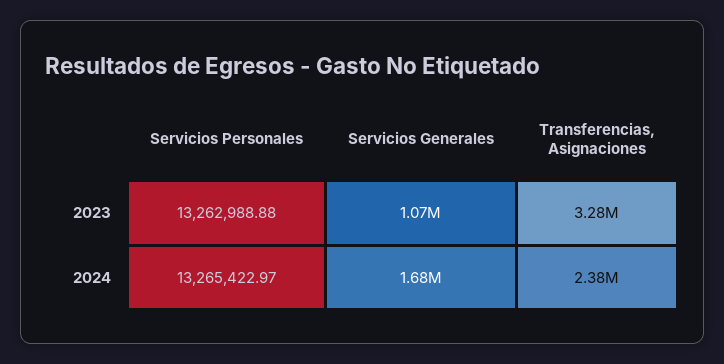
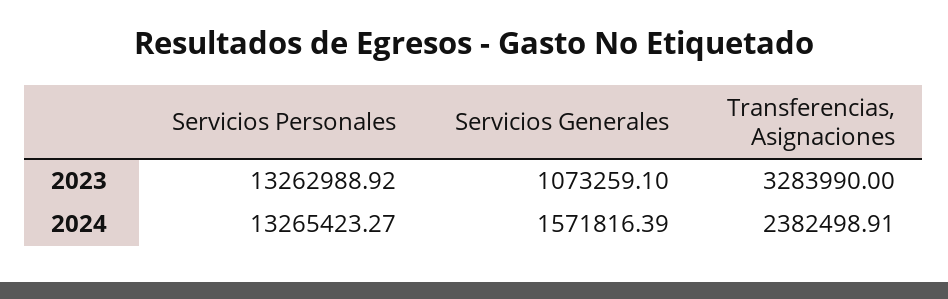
Servicios Personales, 2023: 13262988.88 -> 13262988.92
Servicios Personales, 2024: 13265422.97 -> 13265423.27
Servicios Generales, 2024: 1680000 -> 1571816.39

